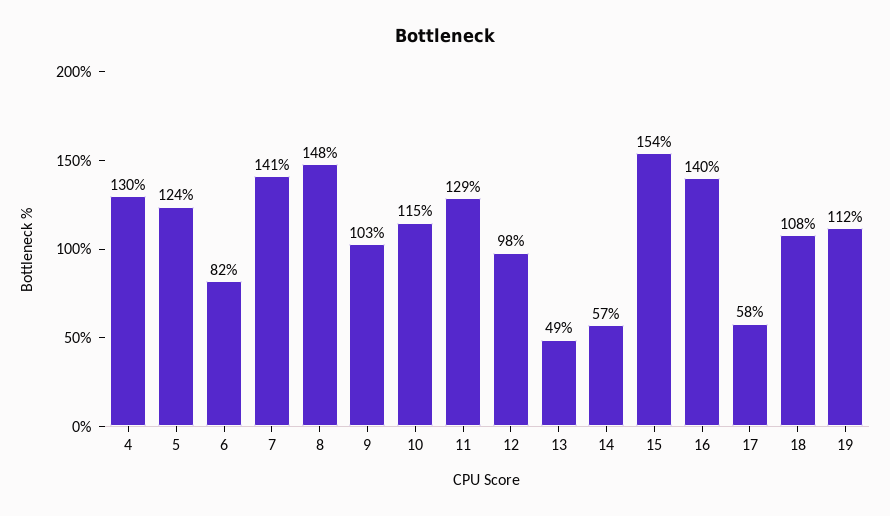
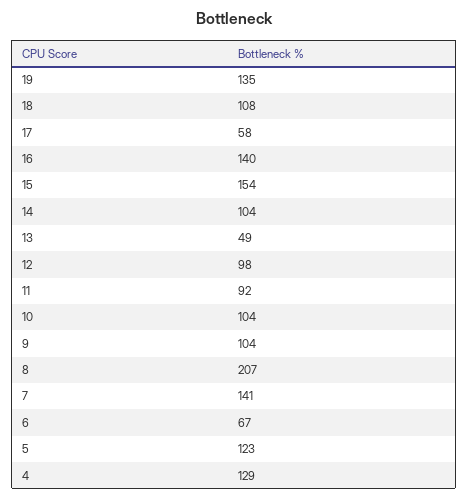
4: 130 -> 129
5: 124 -> 123
6: 82 -> 67
8: 148 -> 207
9: 103 -> 104
10: 115 -> 104
11: 129 -> 92
14: 57 -> 104
19: 112 -> 135

